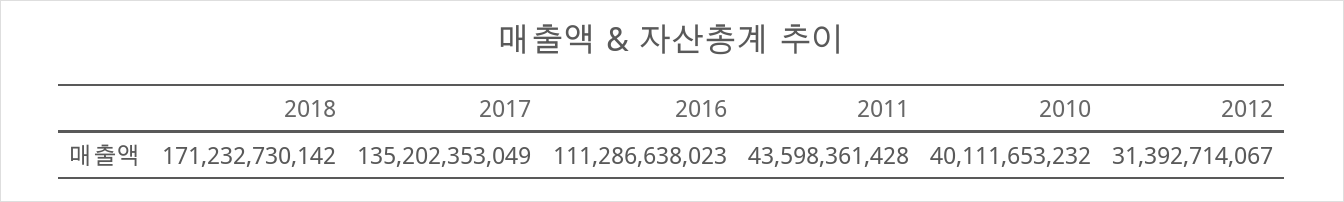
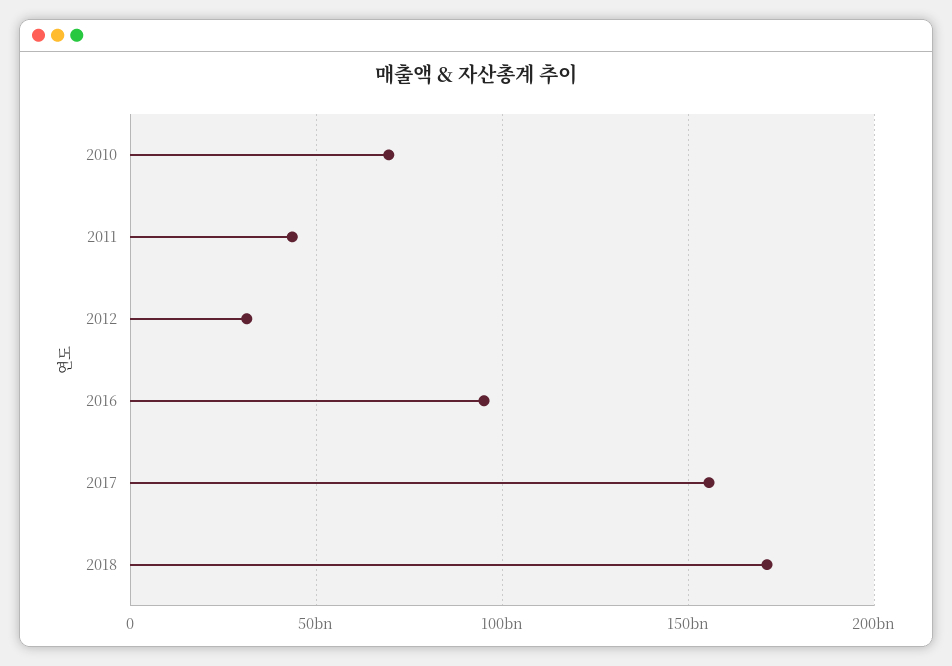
2017: 135202353049 -> 155000000000
2016: 111286638023 -> 95000000000
2010: 40111653232 -> 70000000000

